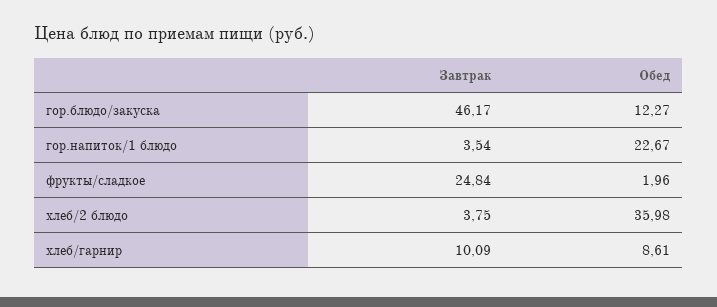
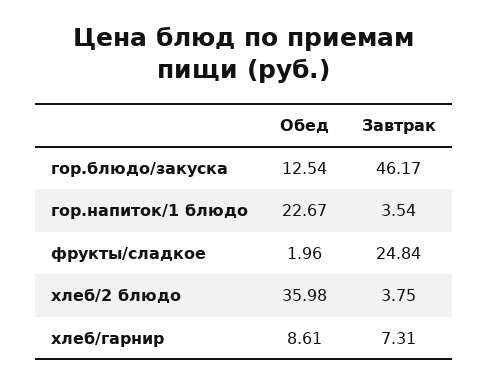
Обед, гор.блюдо/закуска: 12.27 -> 12.54
Завтрак, хлеб/гарнир: 10.09 -> 7.31

